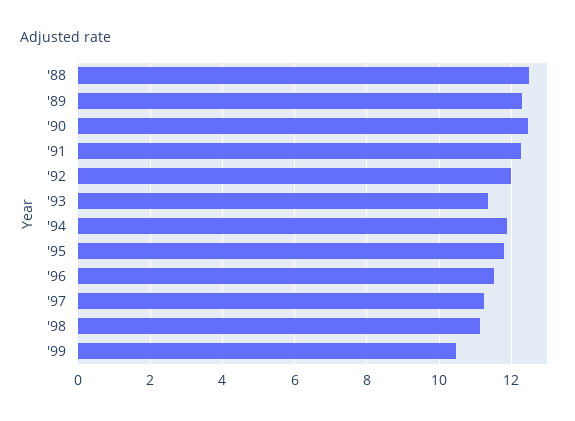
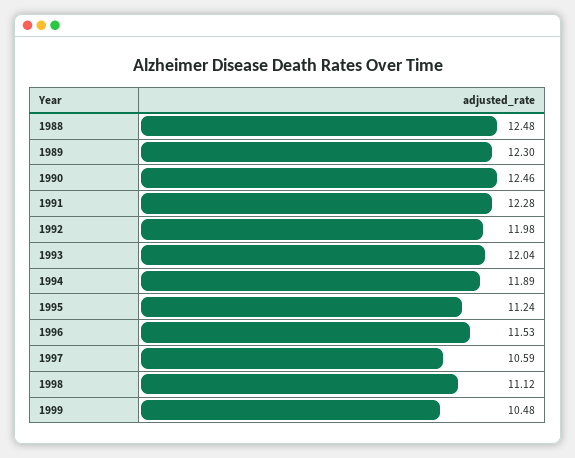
'93: 11.4 -> 12.04
'95: 11.8 -> 11.24
'97: 11.2 -> 10.59

